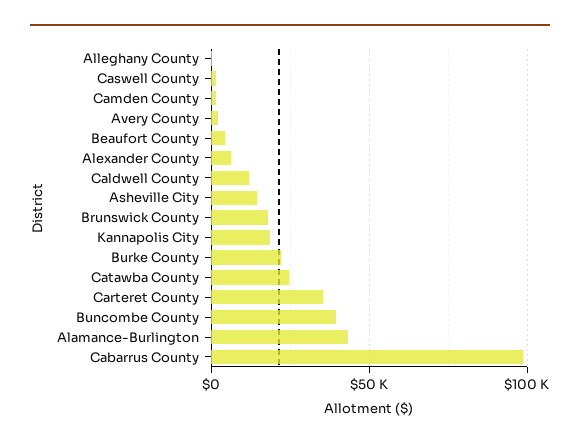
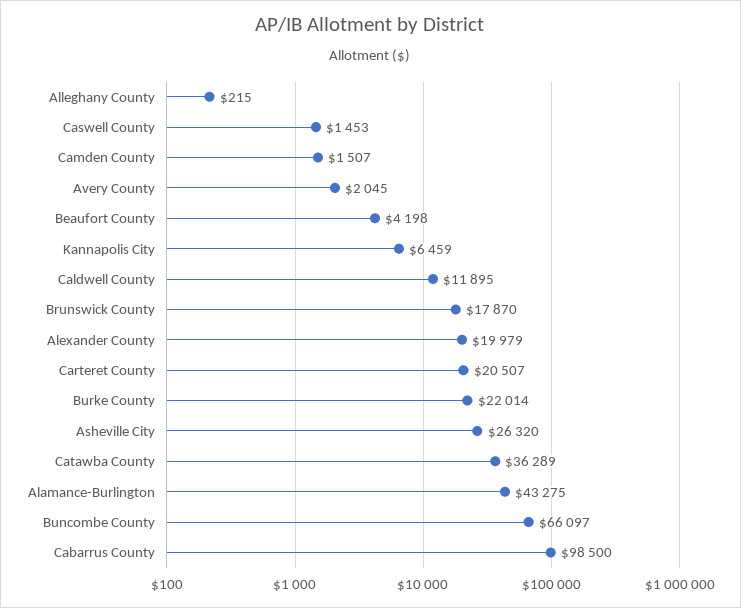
Alexander County: 5000 -> 19979
Asheville City: 15000 -> 26320
Kannapolis City: 20000 -> 6459
Catawba County: 25000 -> 36289
Carteret County: 35000 -> 20507
Buncombe County: 40000 -> 66097

